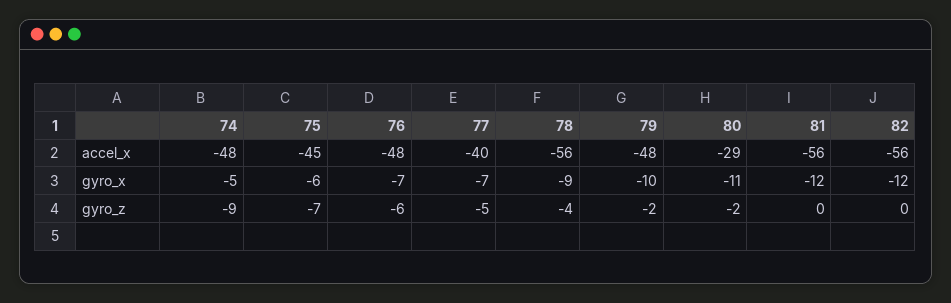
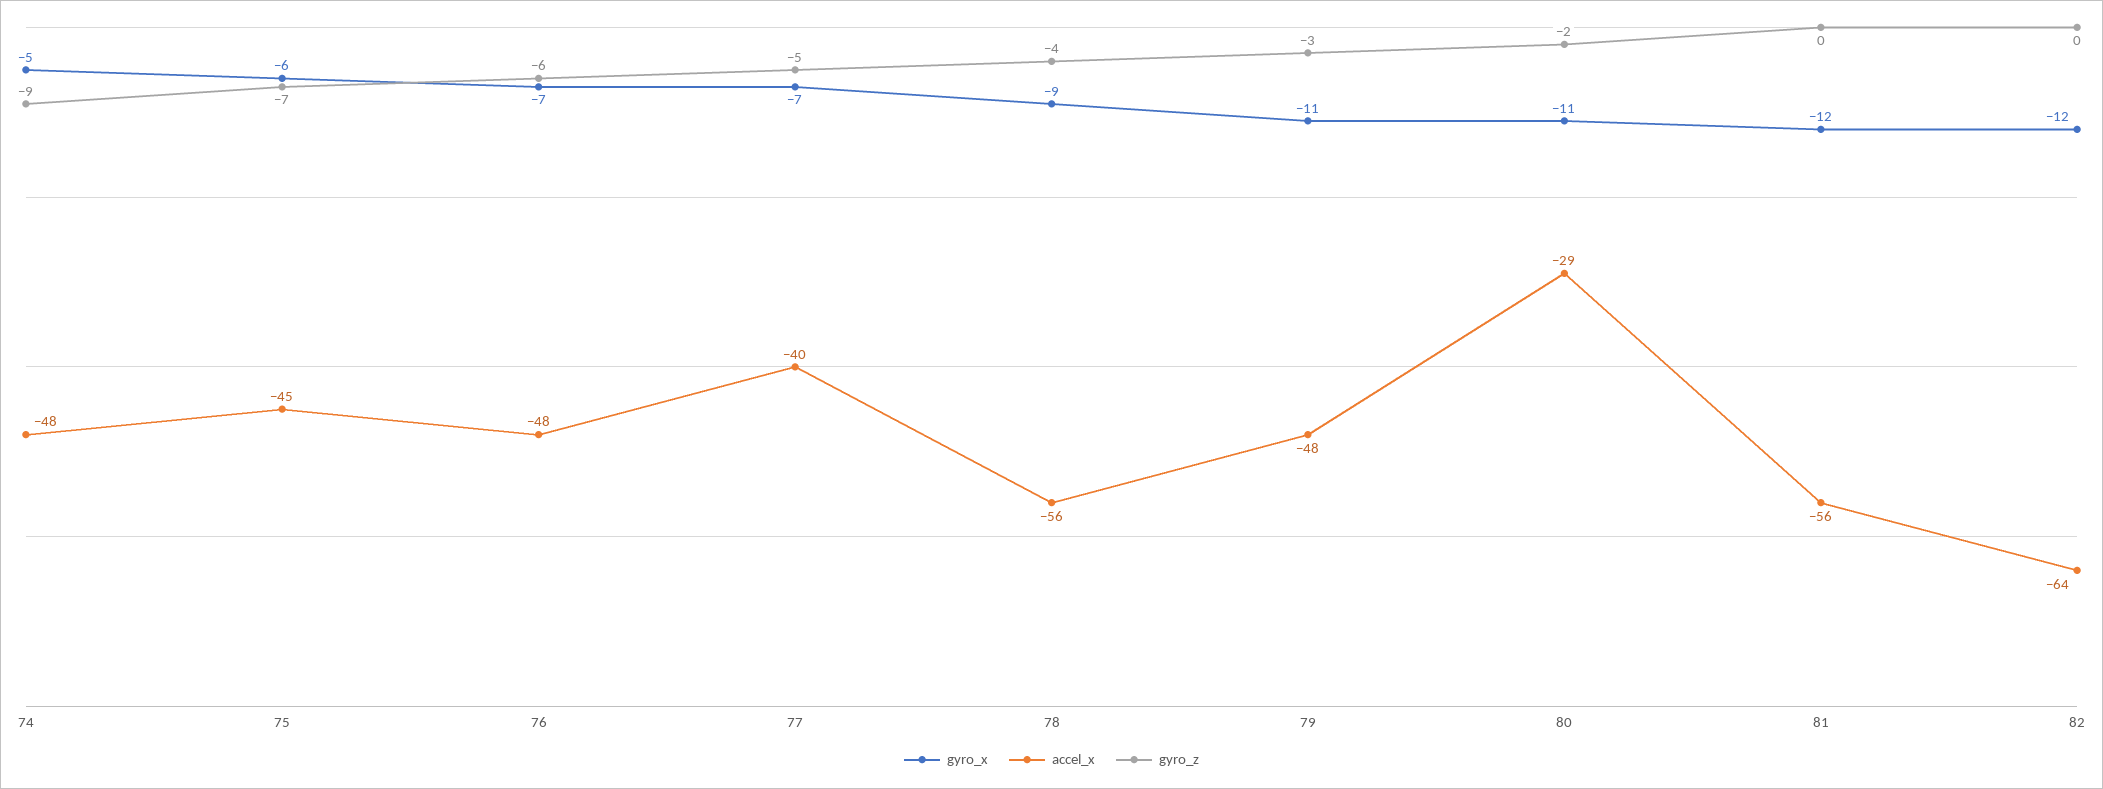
accel_x, 82: -56 -> -64
gyro_x, 79: -10 -> -11
gyro_z, 79: -2 -> -3

